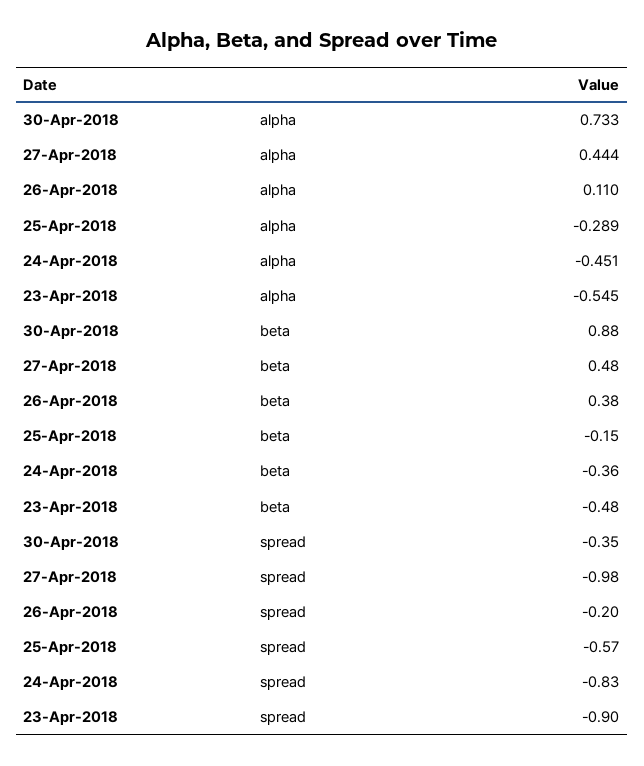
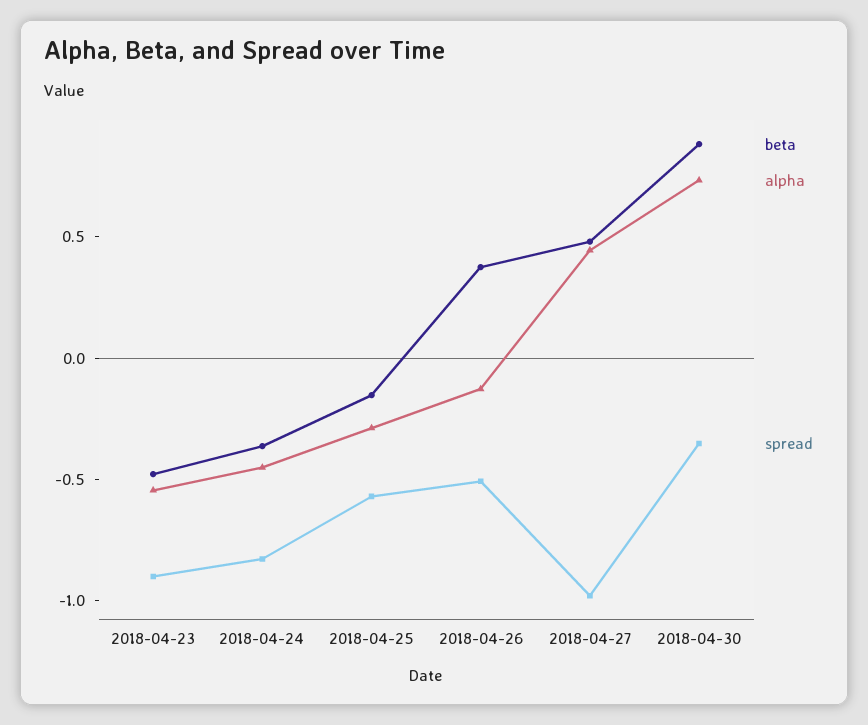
alpha, 26-Apr-2018: 0.11 -> -0.1
spread, 26-Apr-2018: -0.2 -> -0.5

